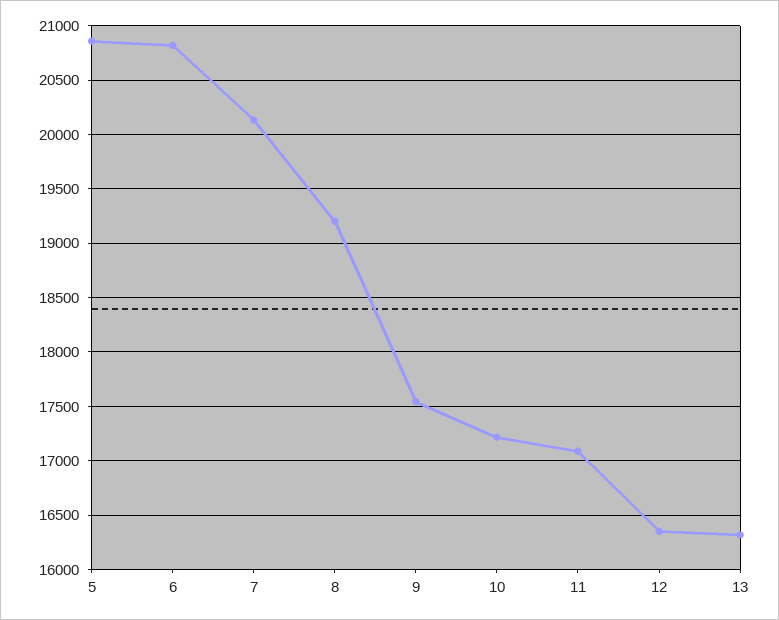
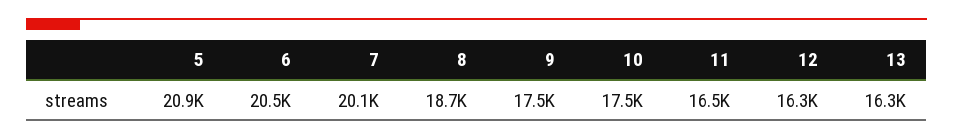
6: 20800 -> 20500
8: 19200 -> 18700
10: 17200 -> 17500
11: 17100 -> 16500

